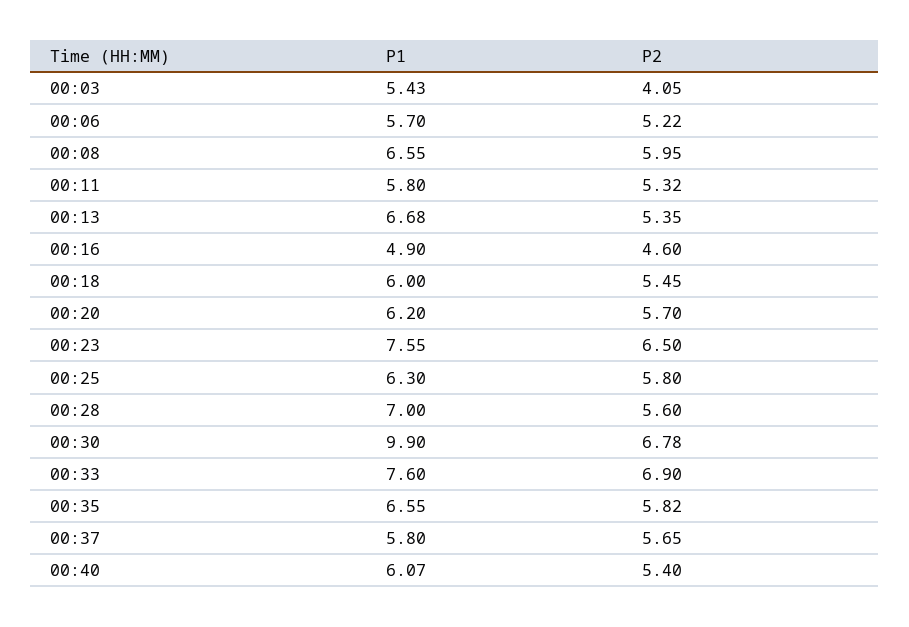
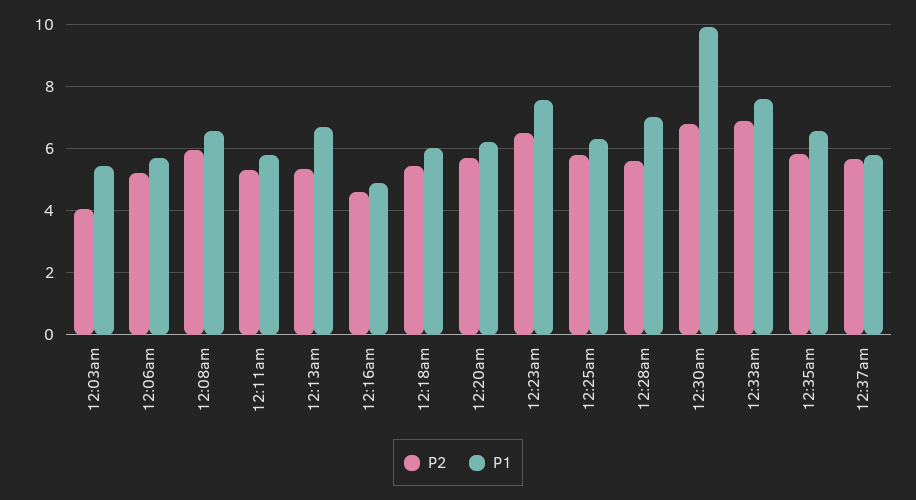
P1, 00:40: 6.07 -> none
P2, 00:40: 5.4 -> none

